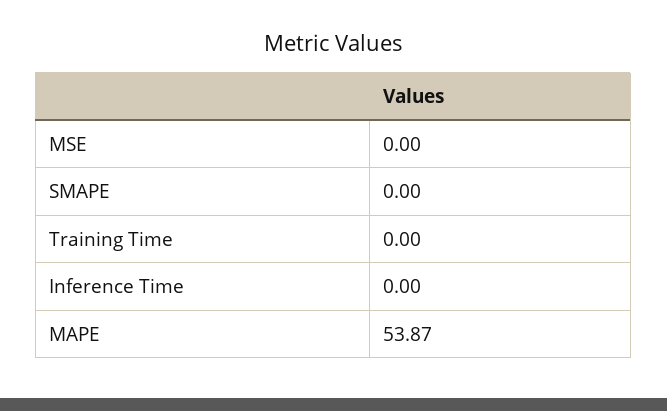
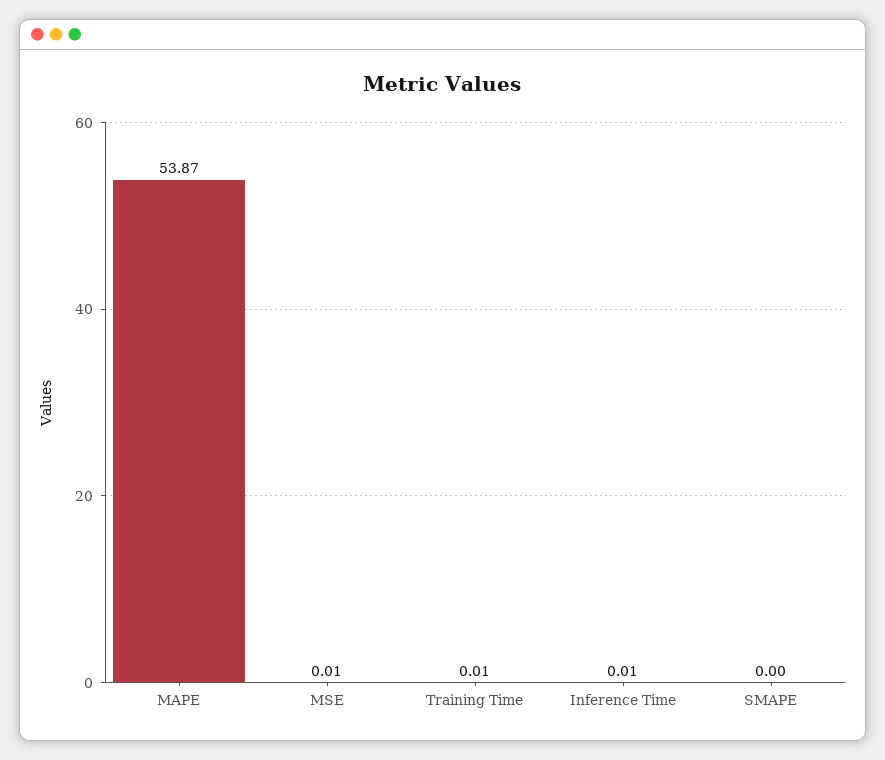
MSE: 0 -> 0.01
Training Time: 0 -> 0.01
Inference Time: 0 -> 0.01

